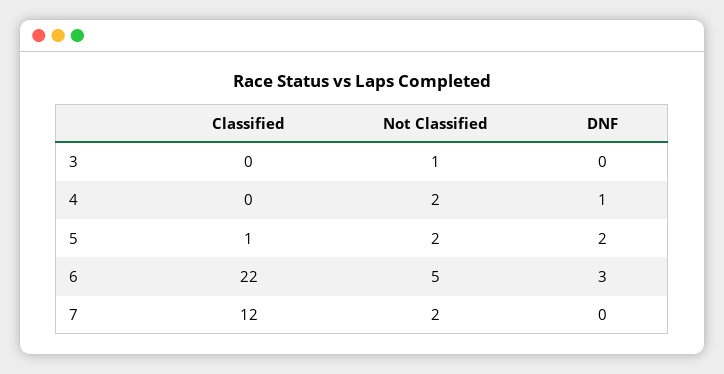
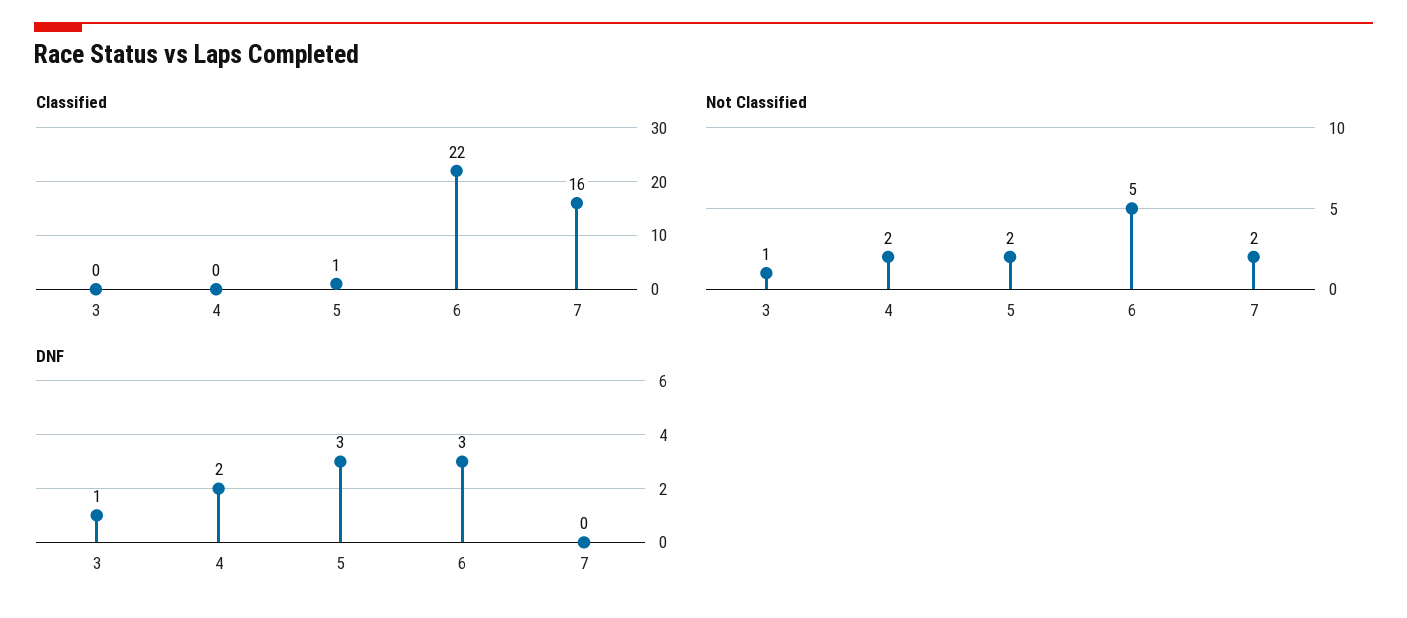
DNF, 3: 0 -> 1
DNF, 4: 1 -> 2
DNF, 5: 2 -> 3
Classified, 7: 12 -> 16

